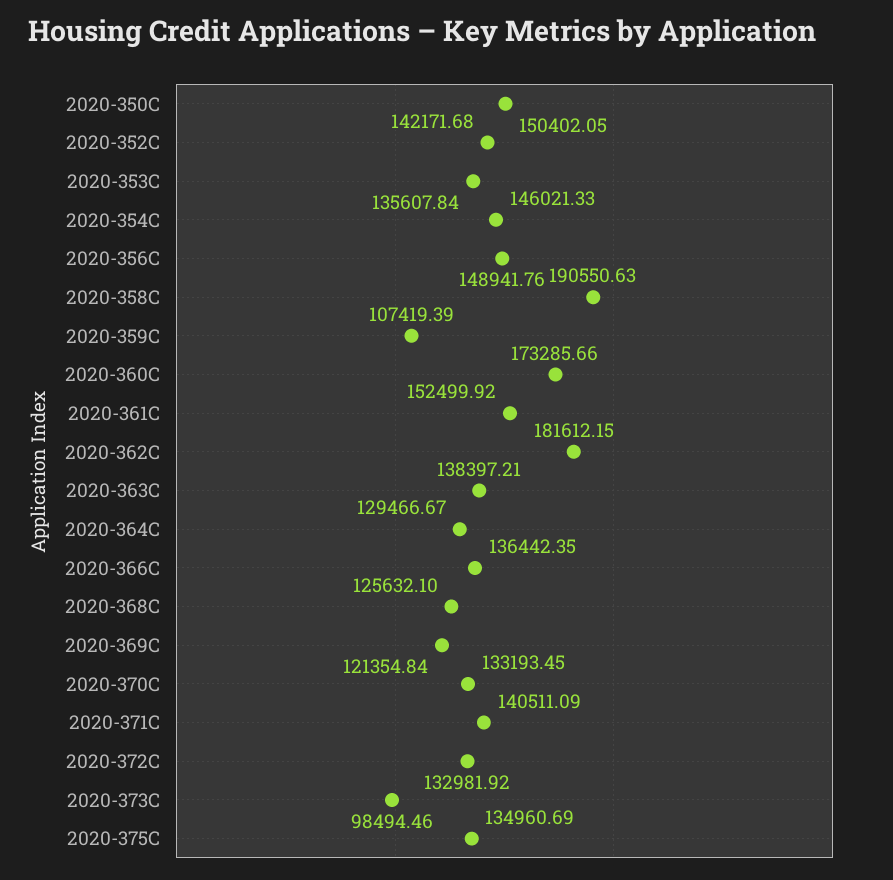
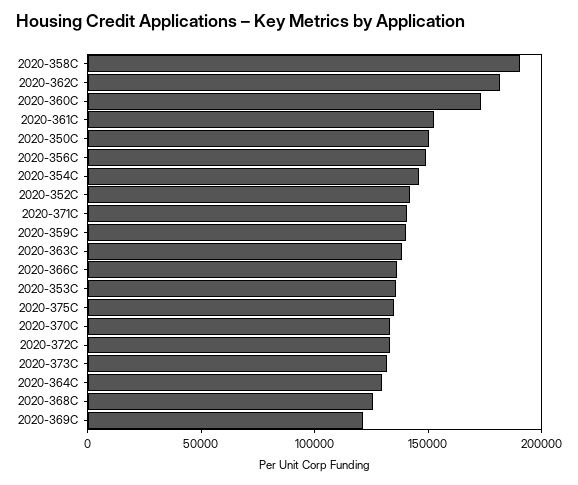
2020-359C: 107419.39 -> 140000
2020-373C: 98494.46 -> 130000

